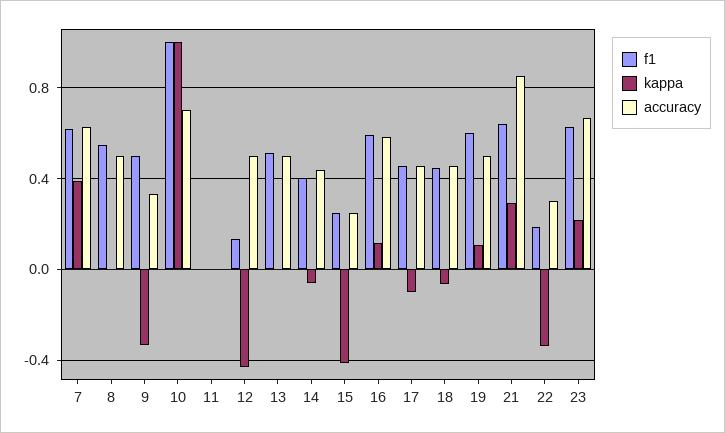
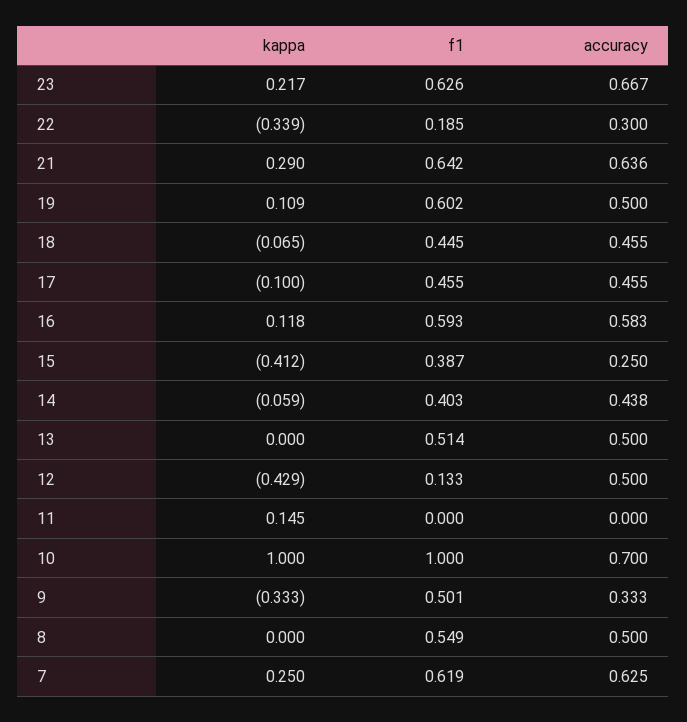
kappa, 7: 0.4 -> 0.25
kappa, 11: 0 -> 0.145
f1, 15: 0.25 -> 0.387
accuracy, 21: 0.85 -> 0.636

